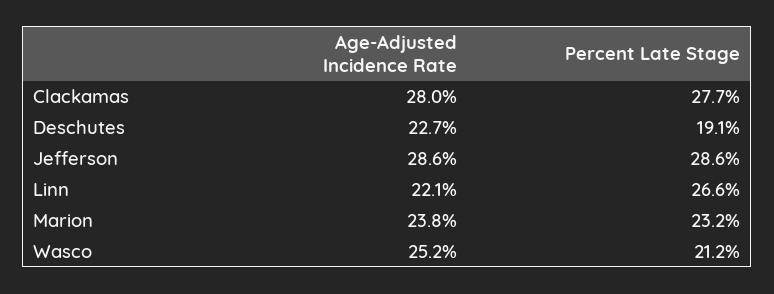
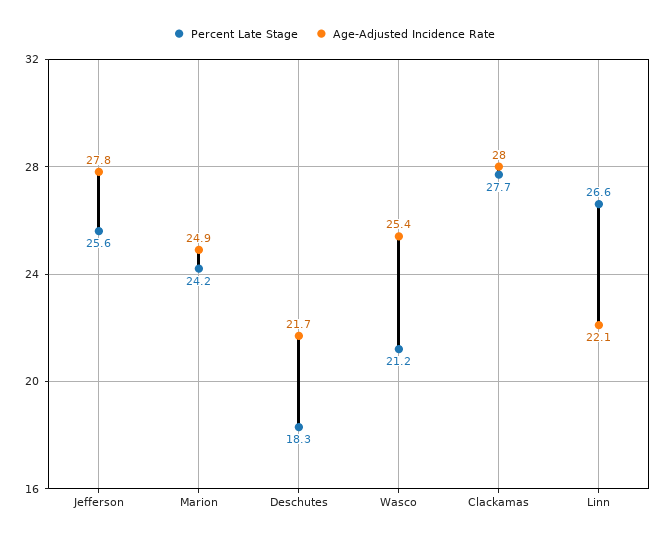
Age-Adjusted Incidence Rate, Deschutes: 22.7 -> 21.7
Percent Late Stage, Deschutes: 19.1 -> 18.3
Age-Adjusted Incidence Rate, Jefferson: 28.6 -> 27.8
Percent Late Stage, Jefferson: 28.6 -> 25.6
Age-Adjusted Incidence Rate, Marion: 23.8 -> 24.9
Percent Late Stage, Marion: 23.2 -> 24.2
Age-Adjusted Incidence Rate, Wasco: 25.2 -> 25.4

